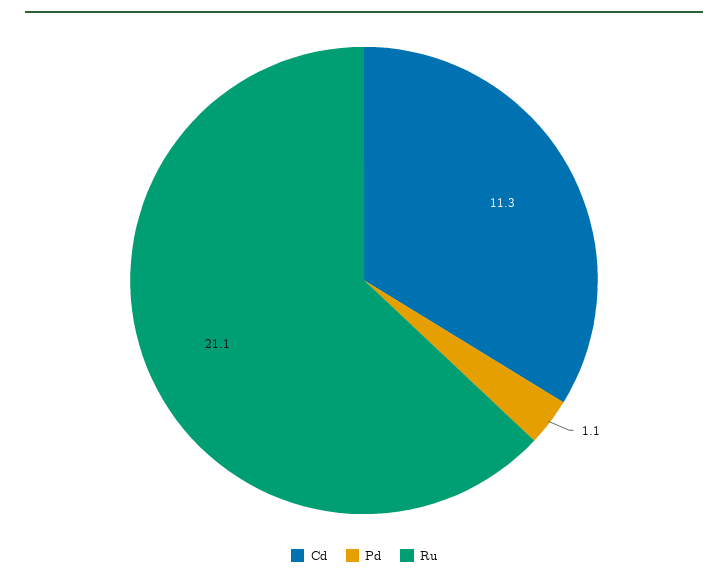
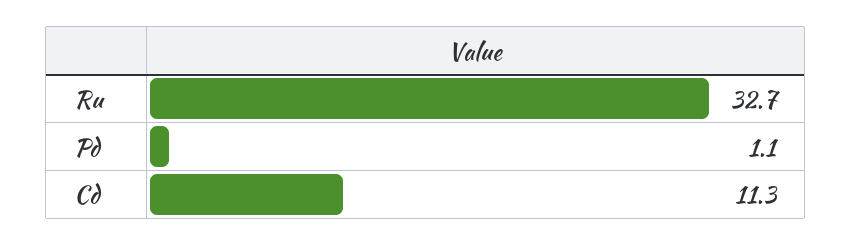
Ru: 21.1 -> 32.7

